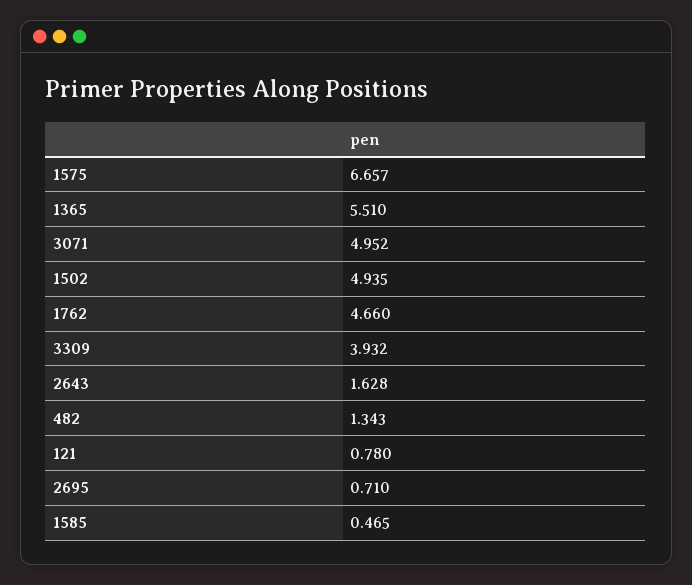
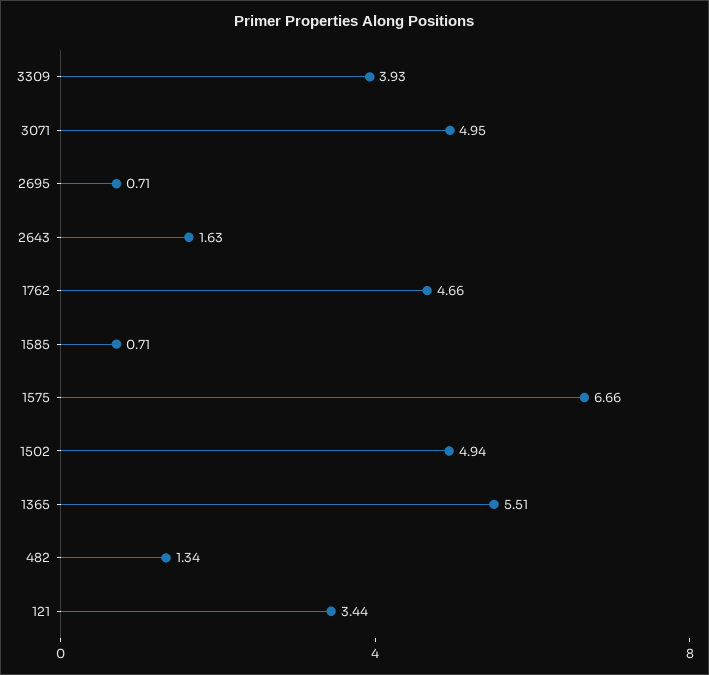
121: 0.78 -> 3.44
1585: 0.465 -> 0.71

